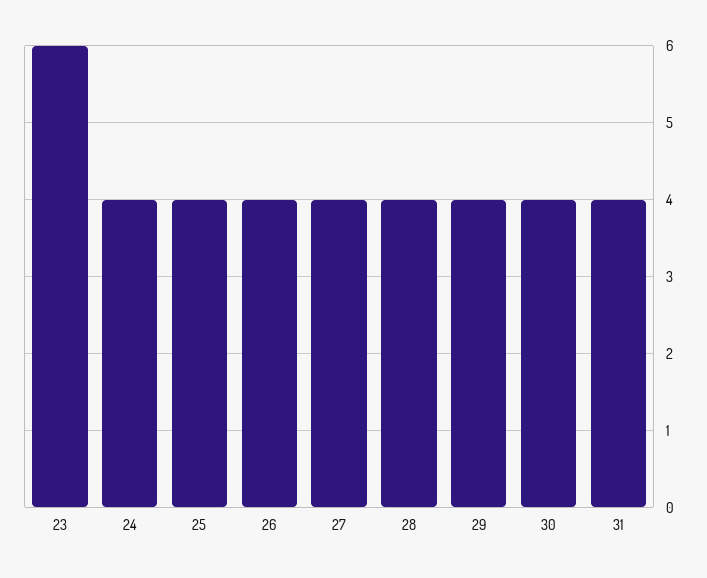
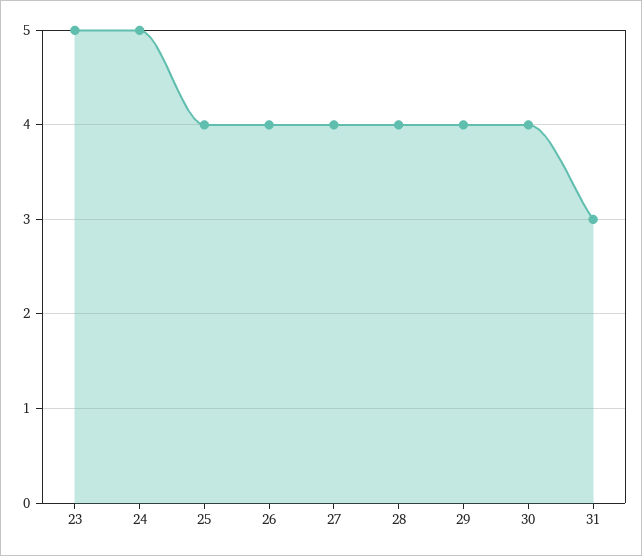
23: 6 -> 5
24: 4 -> 5
31: 4 -> 3

